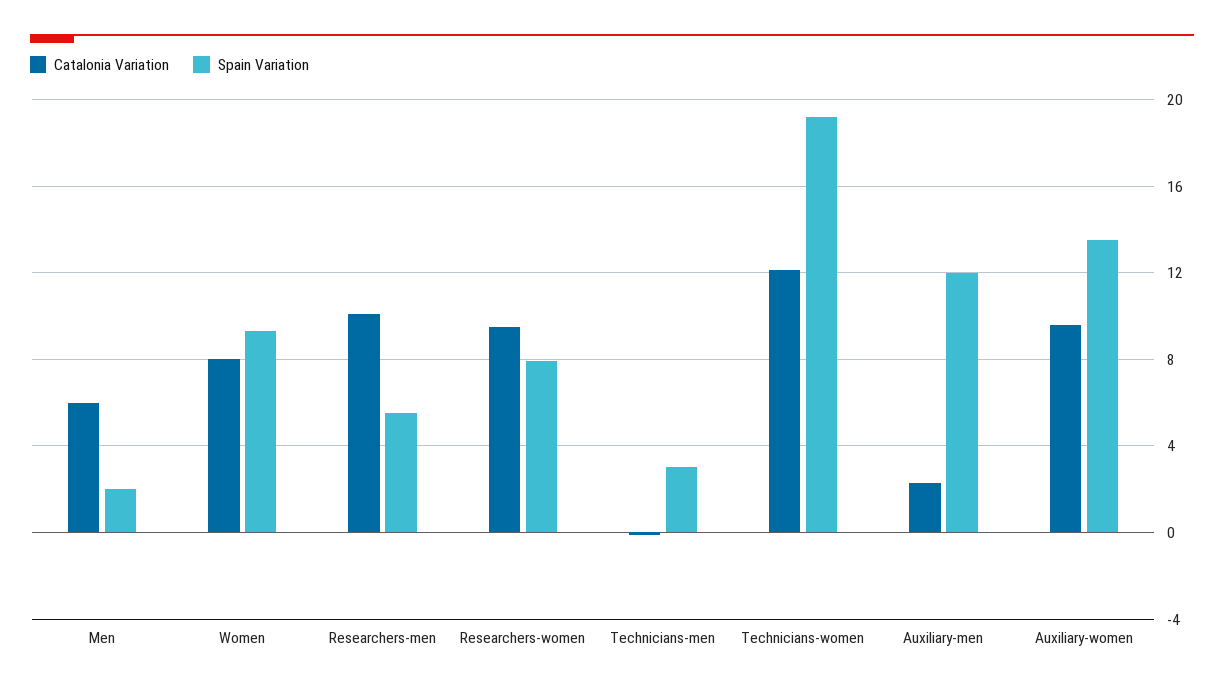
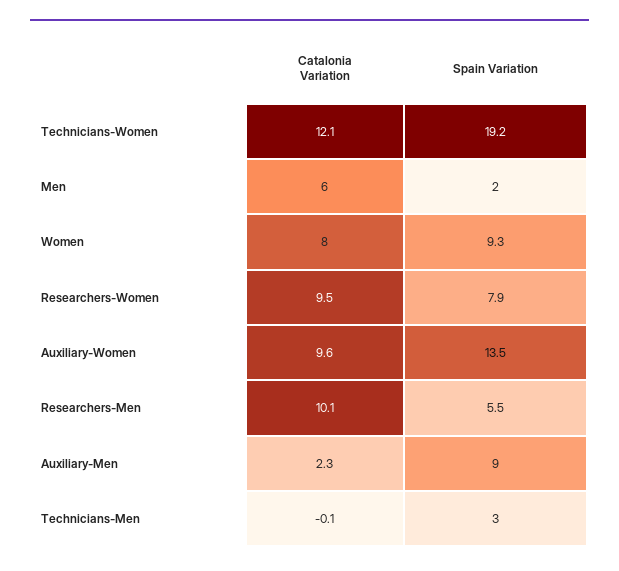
Spain Variation, Auxiliary-men: 12 -> 9

